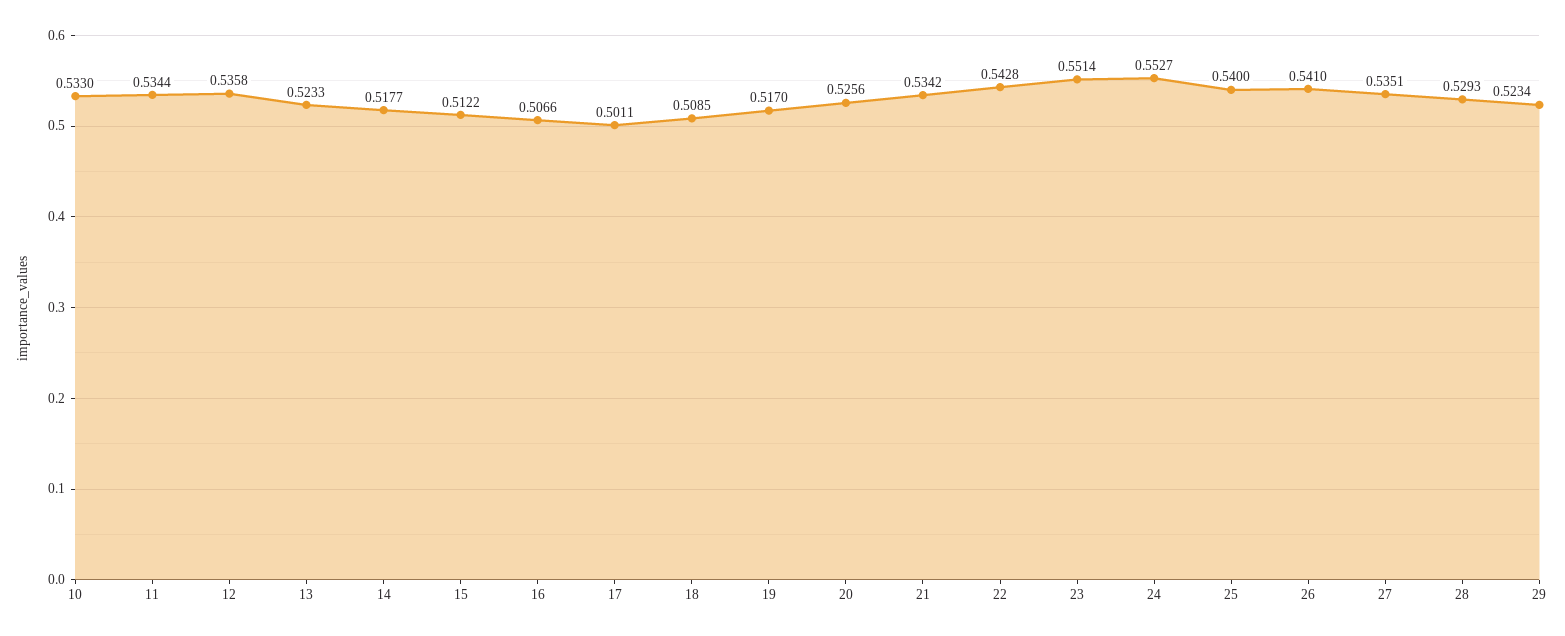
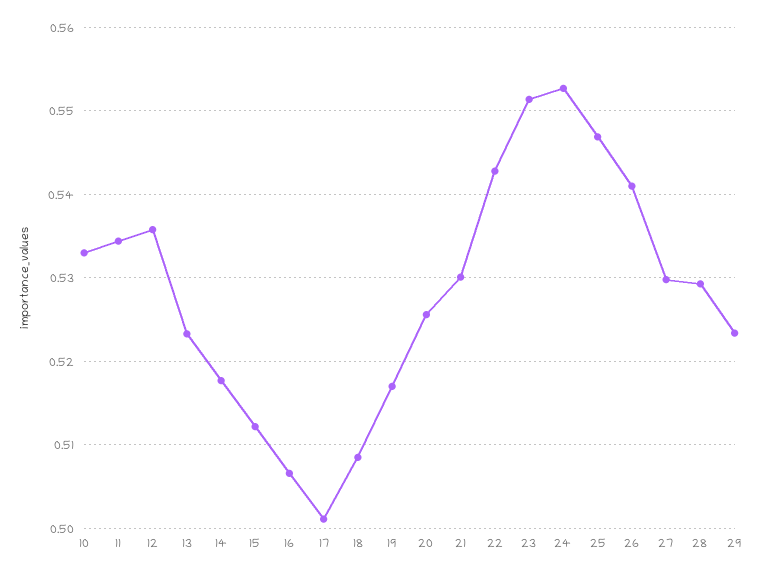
21: 0.5342 -> 0.53
25: 0.54 -> 0.547
27: 0.5351 -> 0.53

